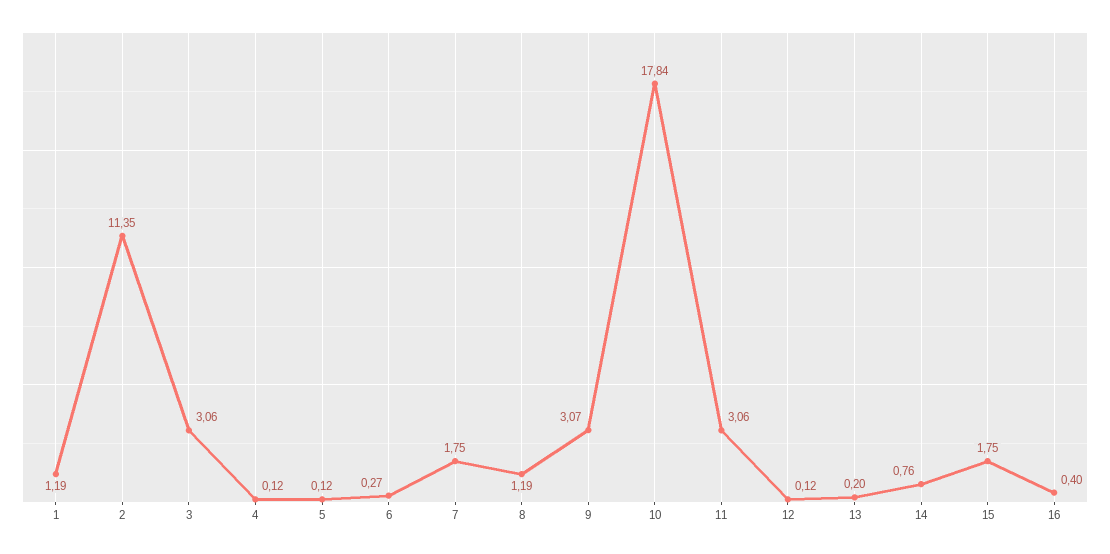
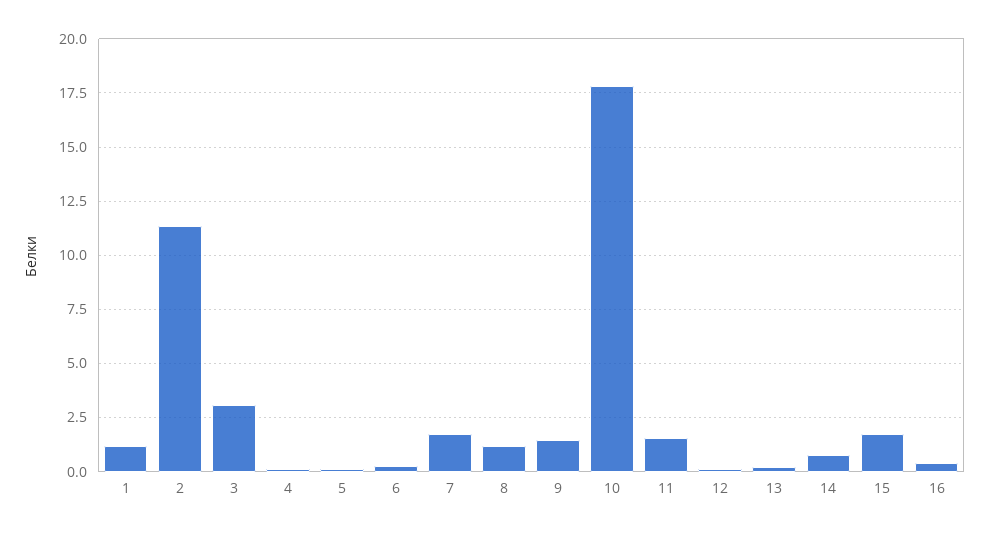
9: 3.07 -> 1.5
11: 3.06 -> 1.5

